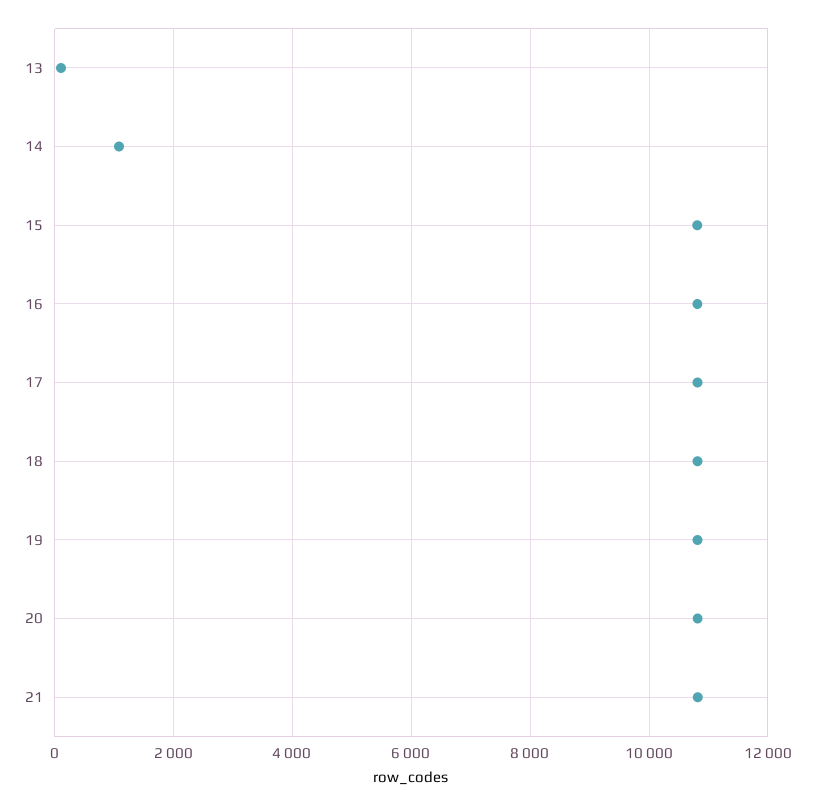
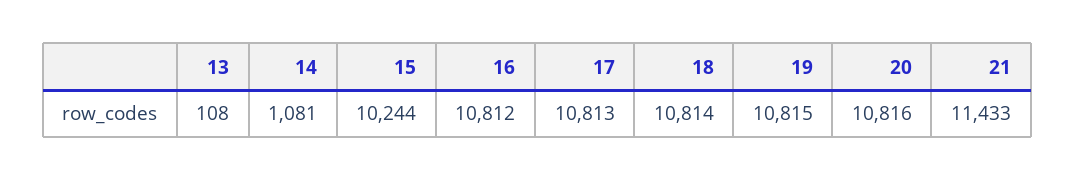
15: 10800 -> 10244
21: 10800 -> 11433

